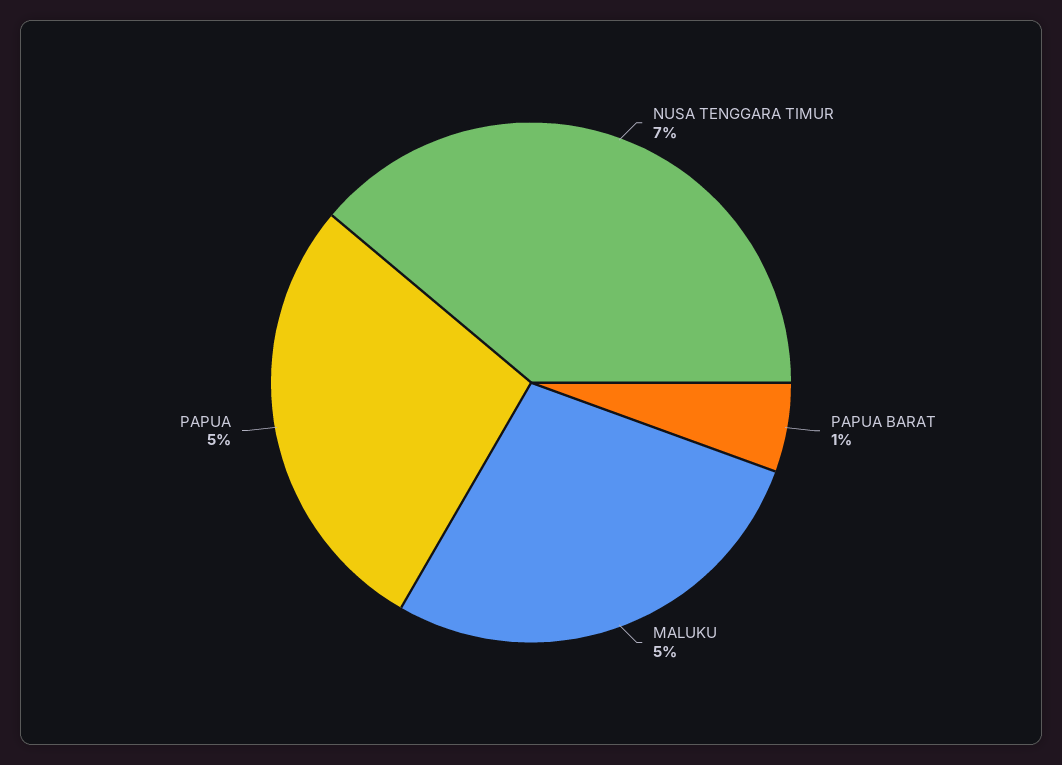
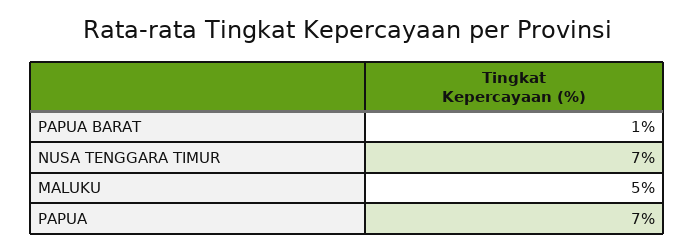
PAPUA: 5 -> 7

